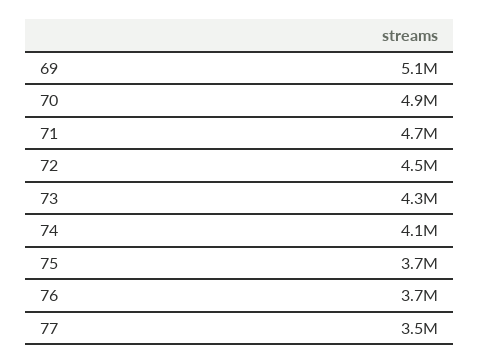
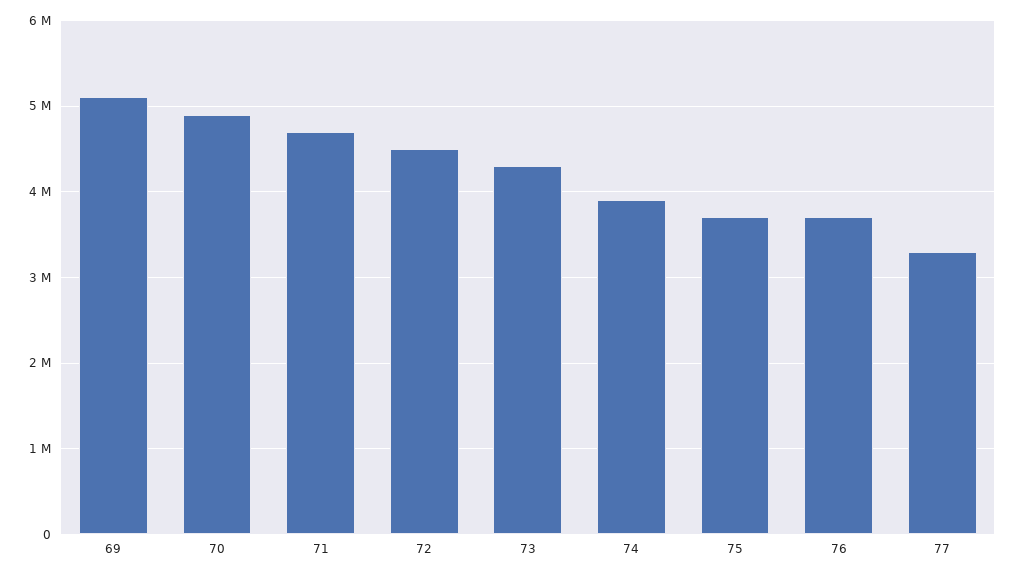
74: 4100000 -> 3900000
77: 3500000 -> 3300000

